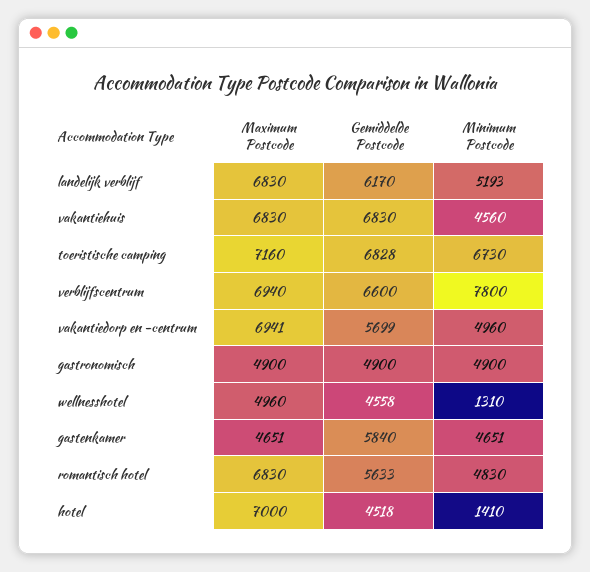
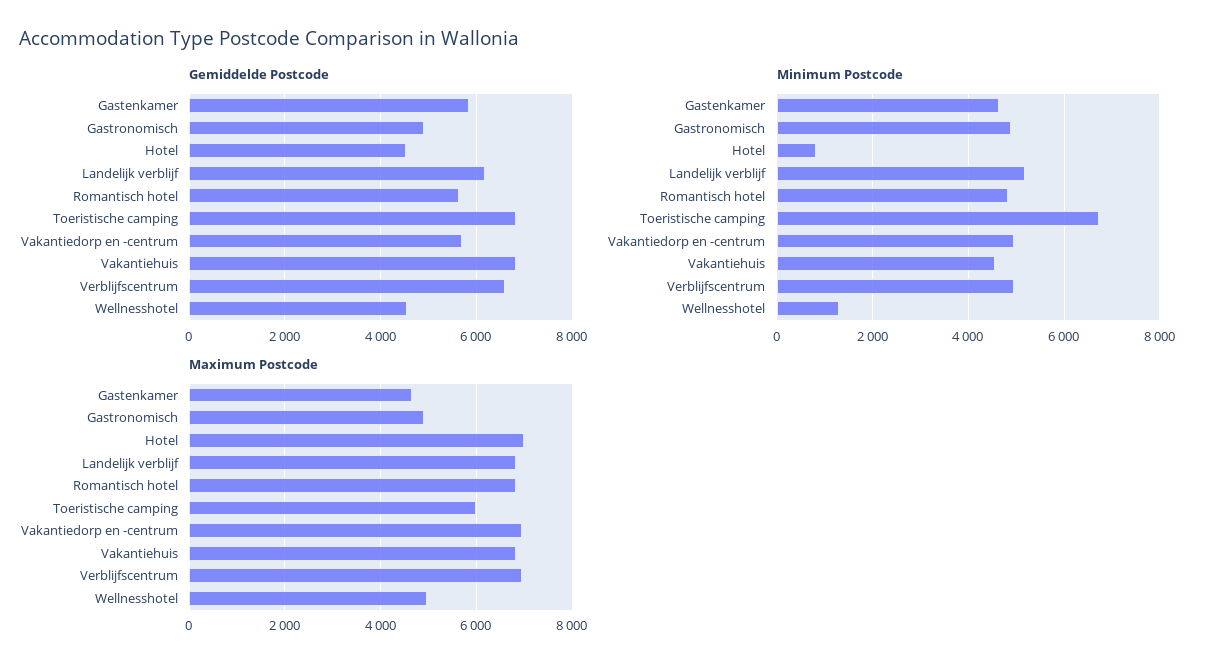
Maximum Postcode, toeristische camping: 7160 -> 6000
Minimum Postcode, verblijfscentrum: 7800 -> 5000
Minimum Postcode, hotel: 1410 -> 800

